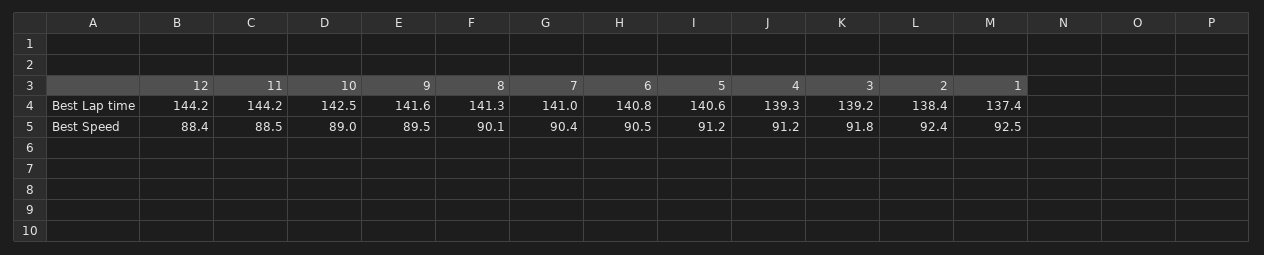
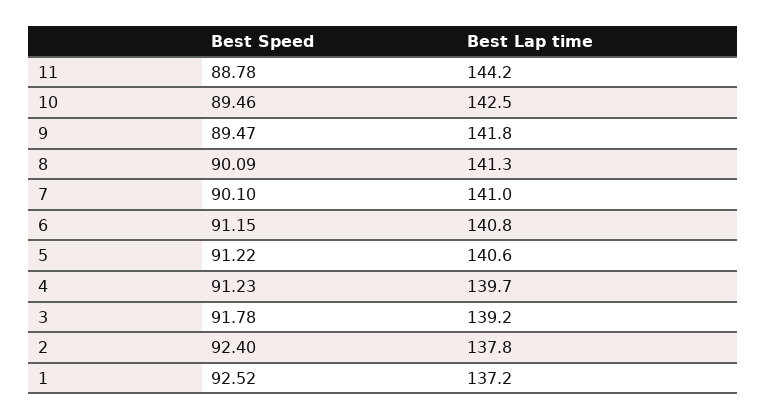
12, Best Lap time: 144.2 -> none
9, Best Lap time: 141.6 -> 141.8
4, Best Lap time: 139.3 -> 139.7
2, Best Lap time: 138.4 -> 137.8
1, Best Lap time: 137.4 -> 137.2
12, Best Speed: 88.4 -> none
11, Best Speed: 88.5 -> 88.78
10, Best Speed: 89 -> 89.46
7, Best Speed: 90.4 -> 90.1
6, Best Speed: 90.5 -> 91.15

